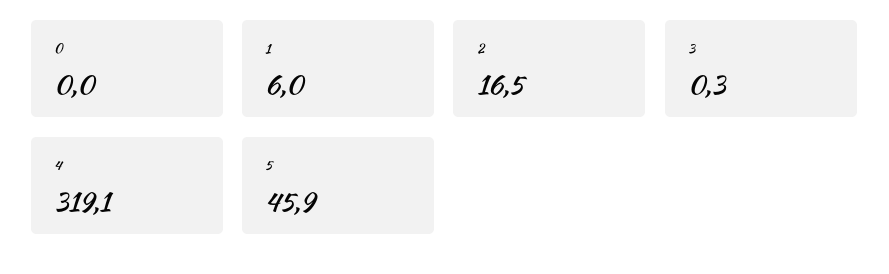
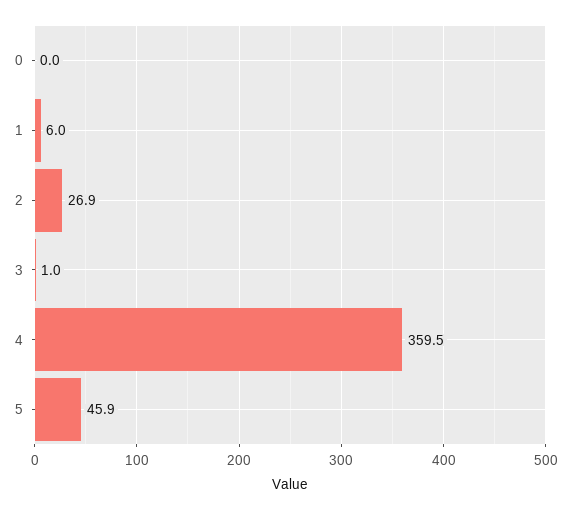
2: 16.5 -> 26.9
3: 0.3 -> 1
4: 319.1 -> 359.5

